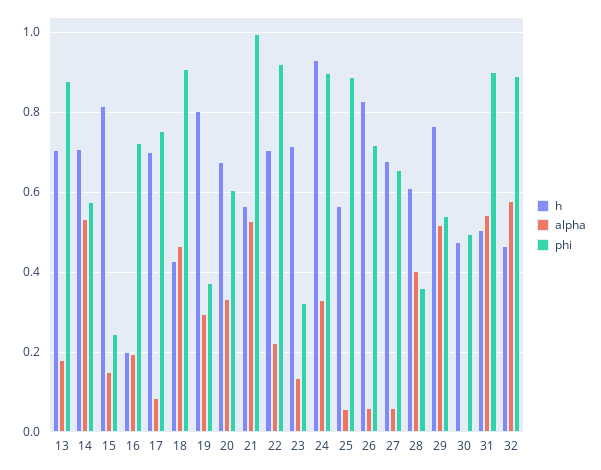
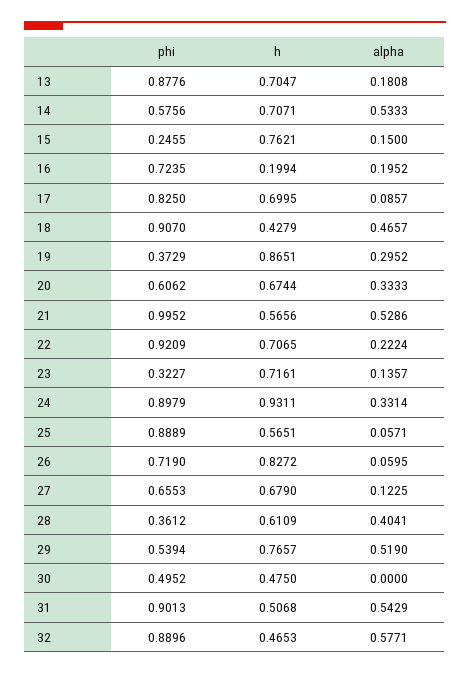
h, 15: 0.82 -> 0.7621
phi, 17: 0.76 -> 0.825
h, 19: 0.8 -> 0.8651
alpha, 27: 0.06 -> 0.1225

